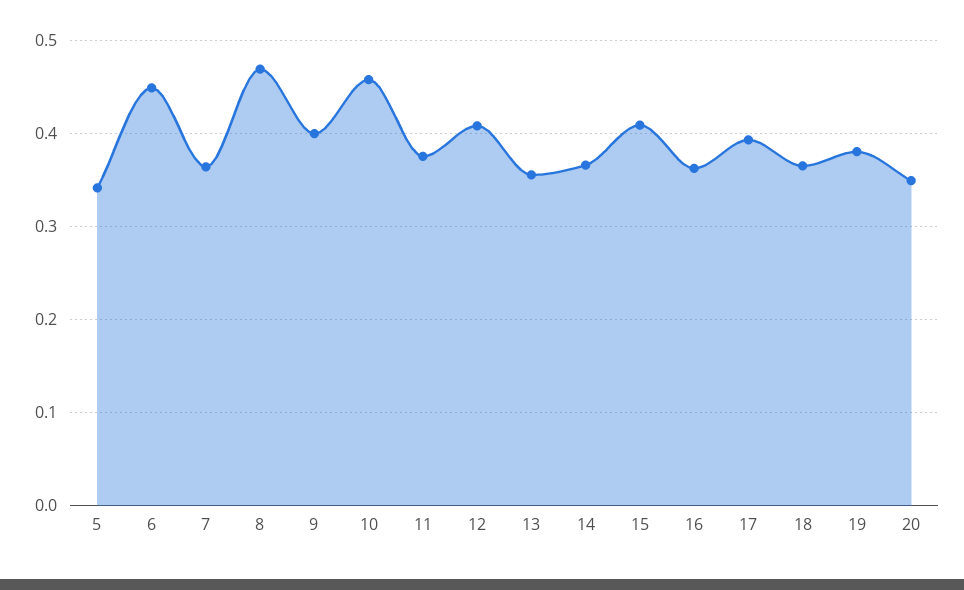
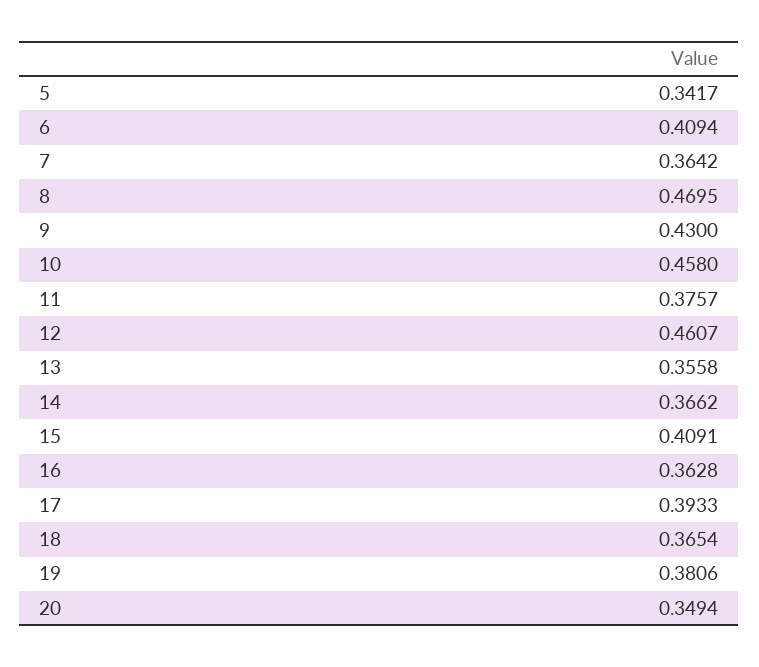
6: 0.45 -> 0.4094
9: 0.4 -> 0.43
12: 0.41 -> 0.4607

